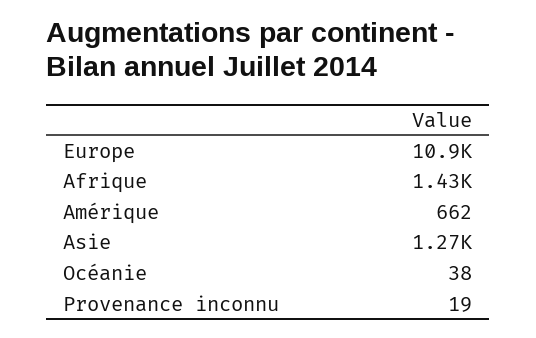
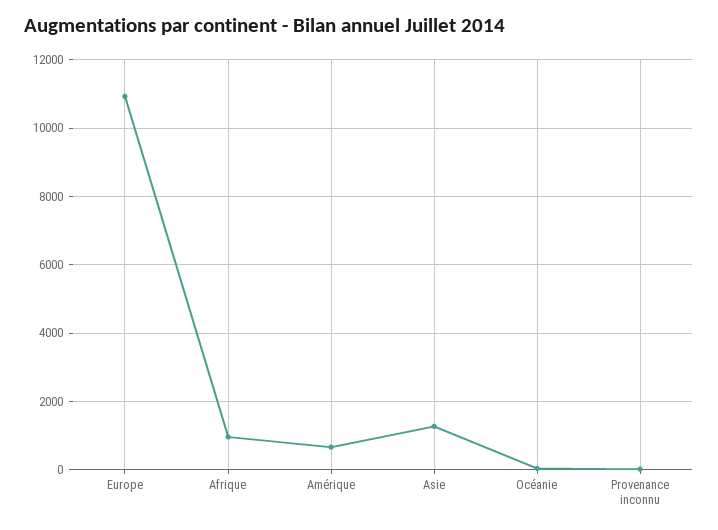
Afrique: 1430 -> 1000

